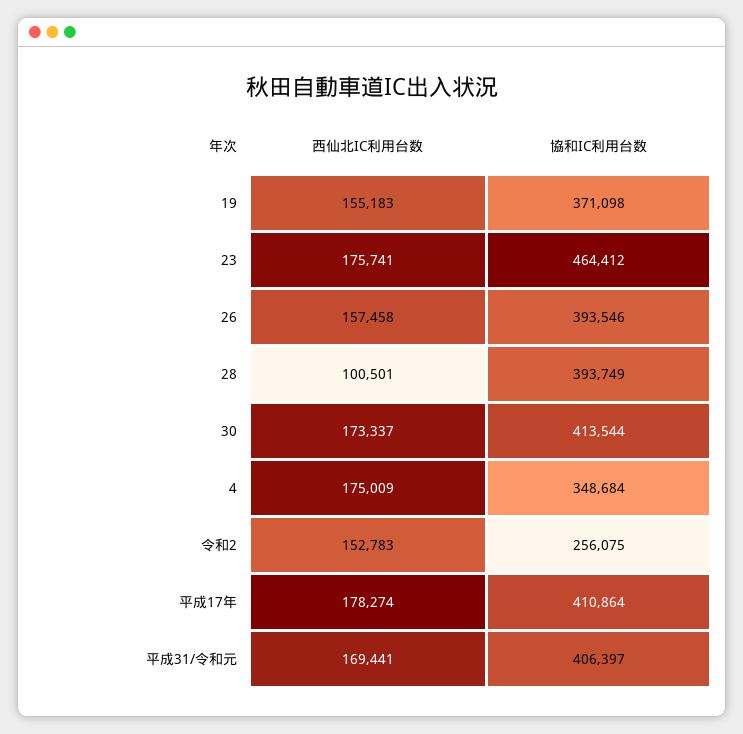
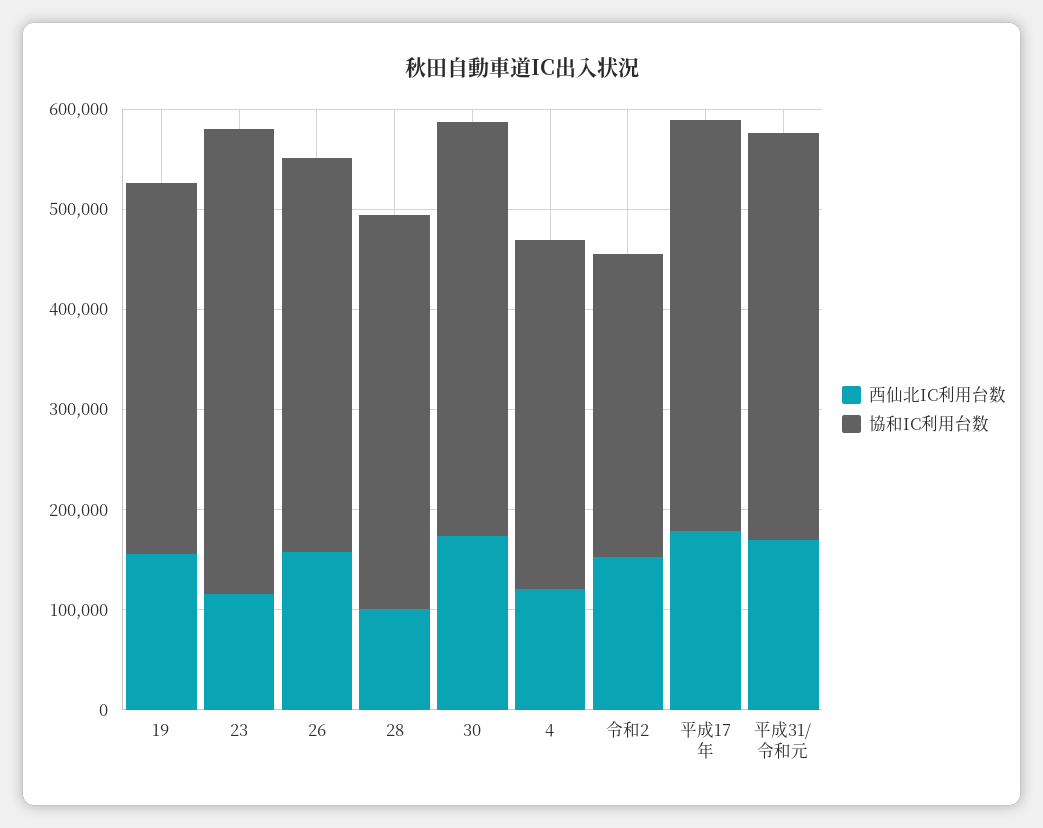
西仙北IC利用台数, 23: 175741 -> 120000
西仙北IC利用台数, 4: 175009 -> 120000
協和IC利用台数, 令和2: 256075 -> 300000

